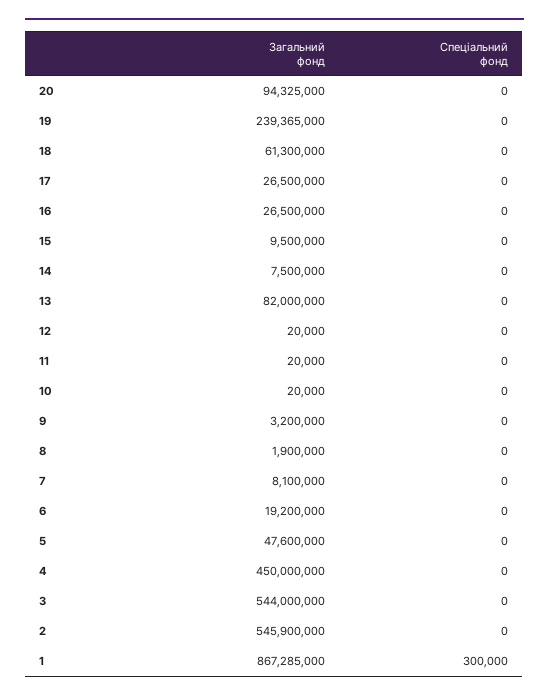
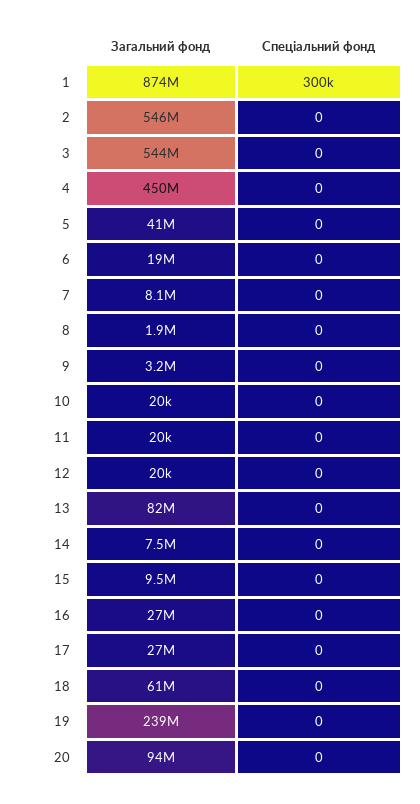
Загальний фонд, 5: 47600000 -> 41000000
Загальний фонд, 1: 867285000 -> 874000000

